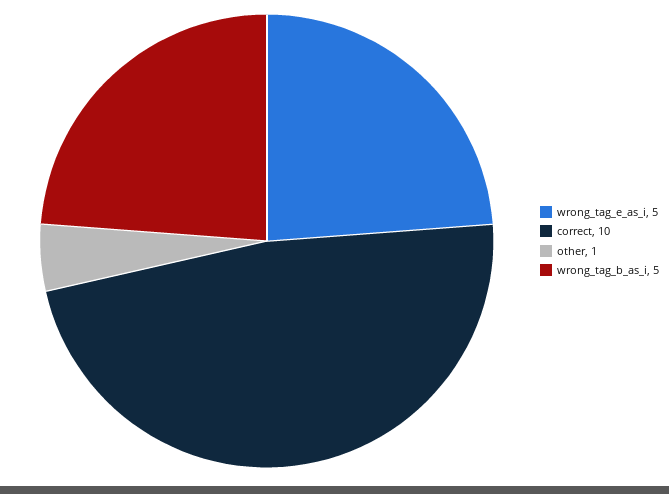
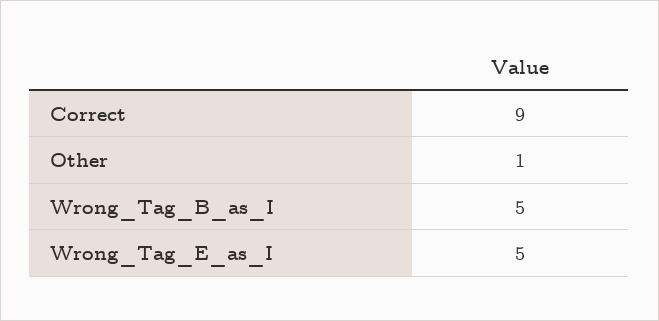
correct: 10 -> 9

